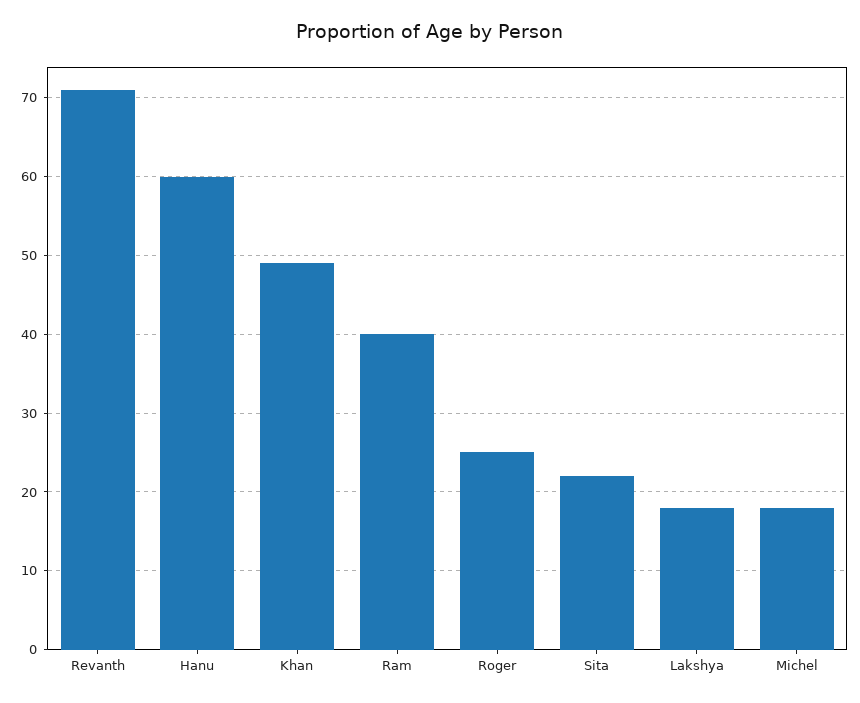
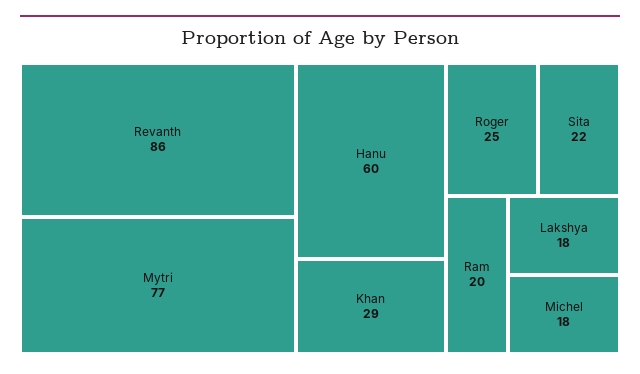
Revanth: 71 -> 86
Khan: 49 -> 29
Ram: 40 -> 20
Mytri: none -> 77

